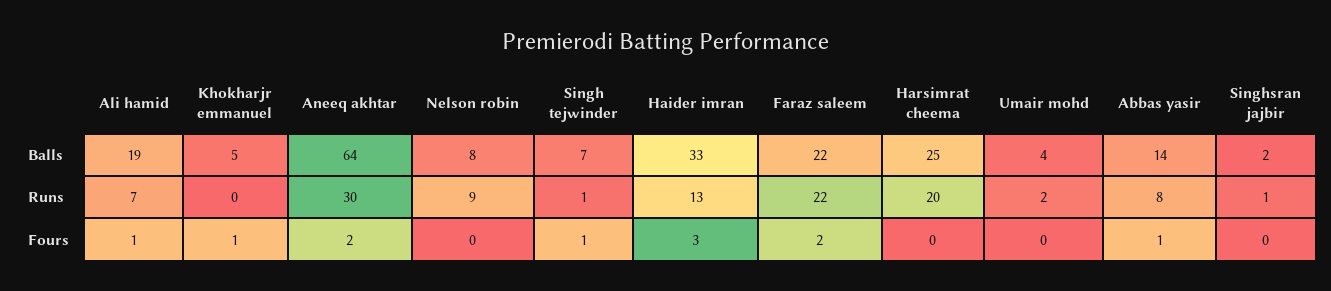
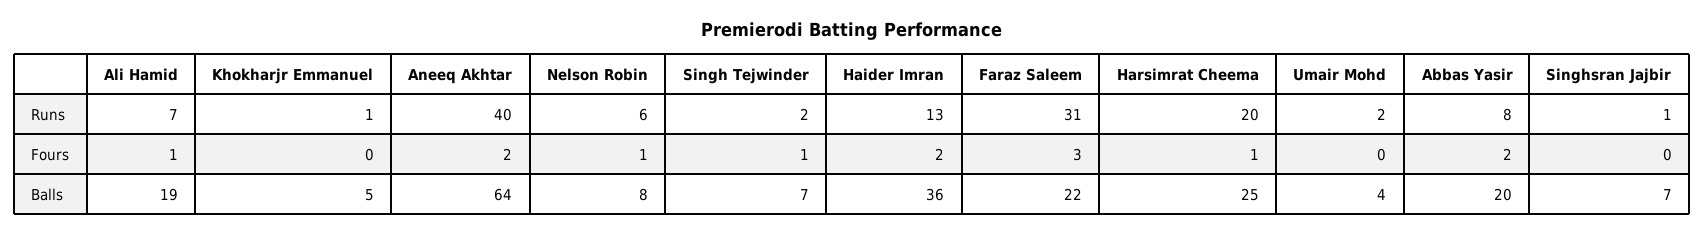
Haider imran, Balls: 33 -> 36
Abbas yasir, Balls: 14 -> 20
Singhsran jajbir, Balls: 2 -> 7
Khokharjr emmanuel, Runs: 0 -> 1
Aneeq akhtar, Runs: 30 -> 40
Nelson robin, Runs: 9 -> 6
Singh tejwinder, Runs: 1 -> 2
Faraz saleem, Runs: 22 -> 31
Khokharjr emmanuel, Fours: 1 -> 0
Nelson robin, Fours: 0 -> 1
Haider imran, Fours: 3 -> 2
Faraz saleem, Fours: 2 -> 3
Harsimrat cheema, Fours: 0 -> 1
Abbas yasir, Fours: 1 -> 2

